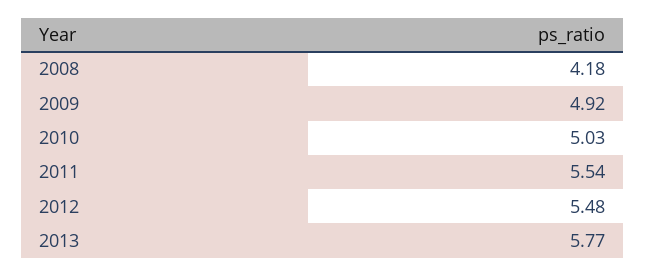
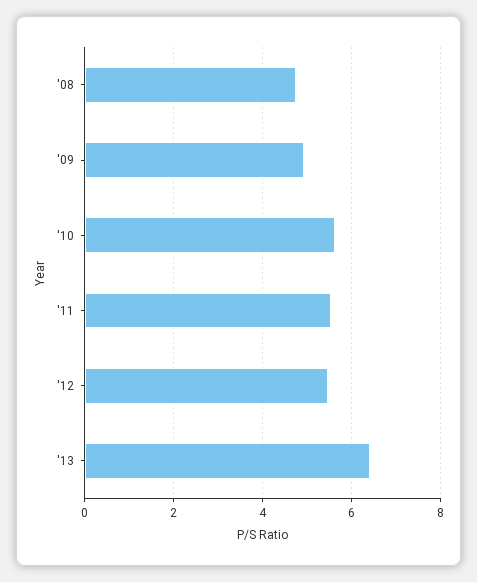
2008: 4.18 -> 4.8
2010: 5.03 -> 5.6
2013: 5.77 -> 6.4

